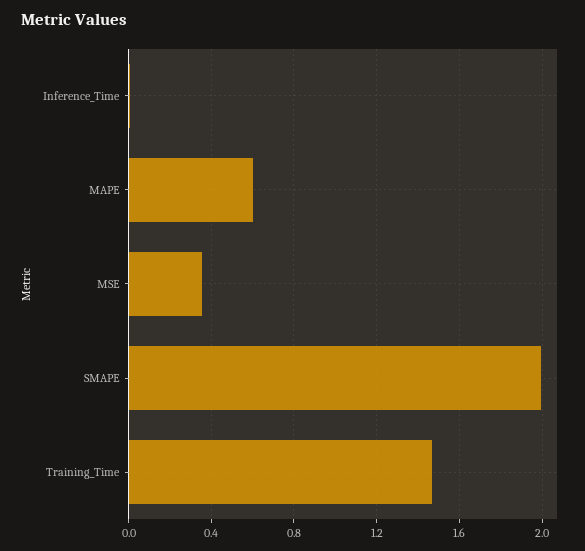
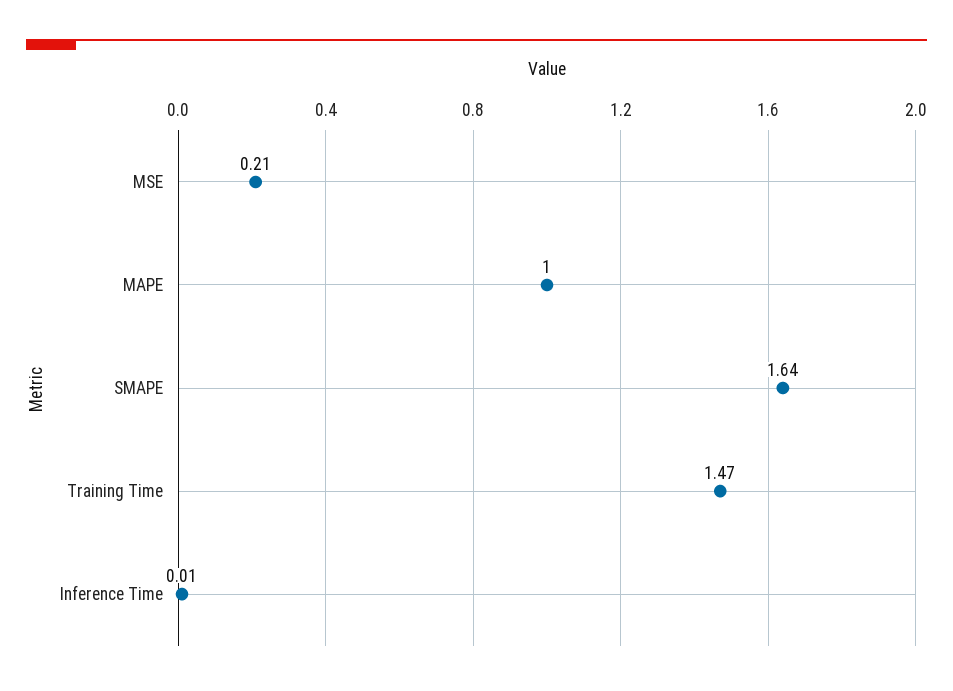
MAPE: 0.6 -> 1
MSE: 0.35 -> 0.21
SMAPE: 2 -> 1.64

